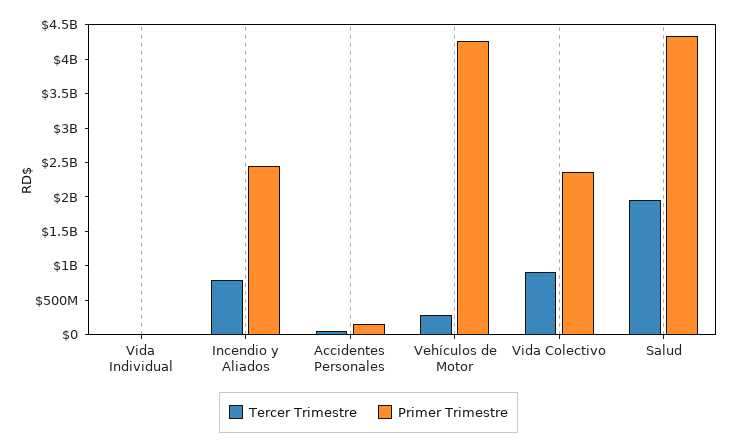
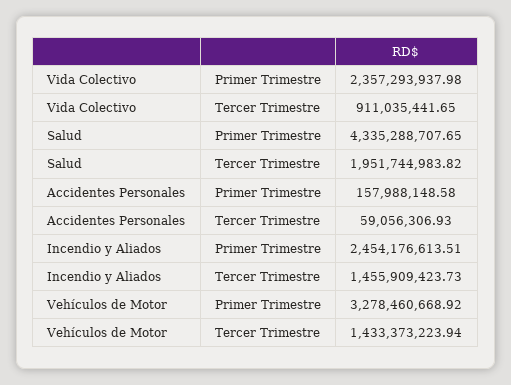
Tercer Trimestre, Vida Individual: 0 -> none
Primer Trimestre, Vida Individual: 0 -> none
Tercer Trimestre, Incendio y Aliados: 750000000 -> 1455909423.73
Tercer Trimestre, Vehículos de Motor: 250000000 -> 1433373223.94
Primer Trimestre, Vehículos de Motor: 4250000000 -> 3278460668.92

